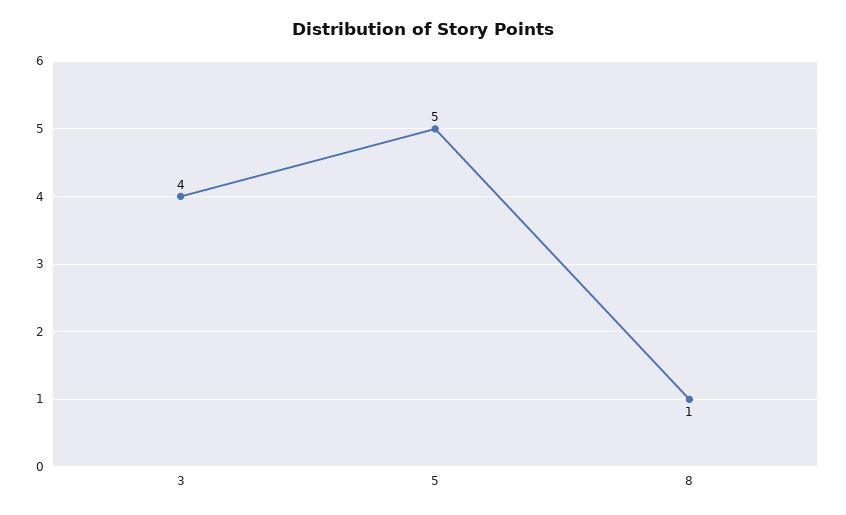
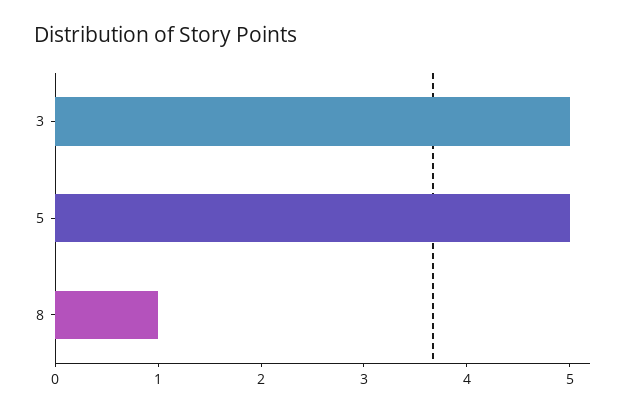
3: 4 -> 5

